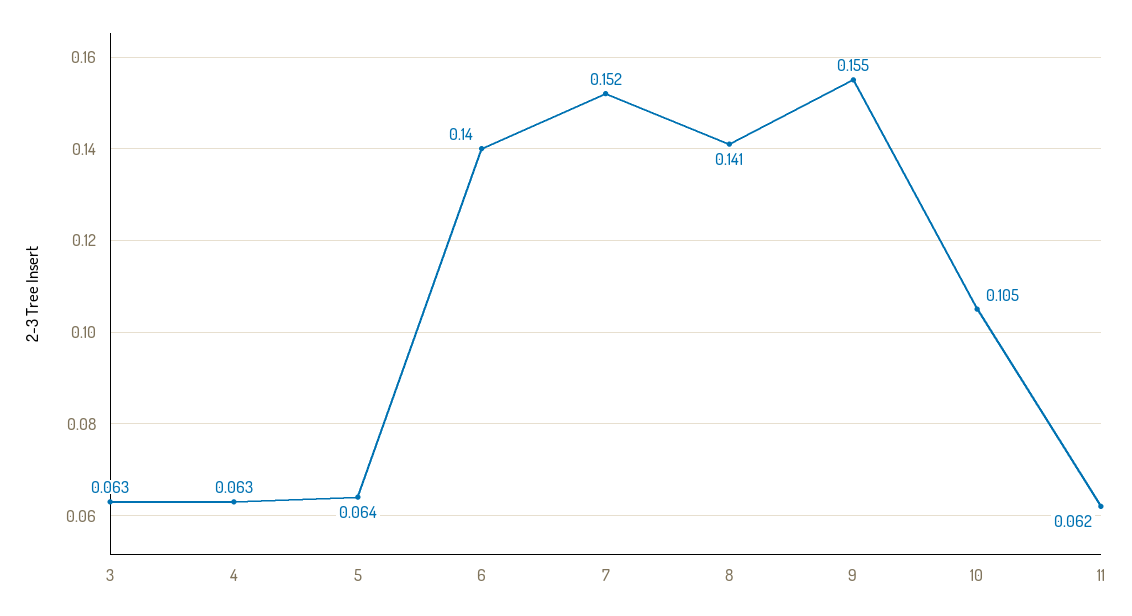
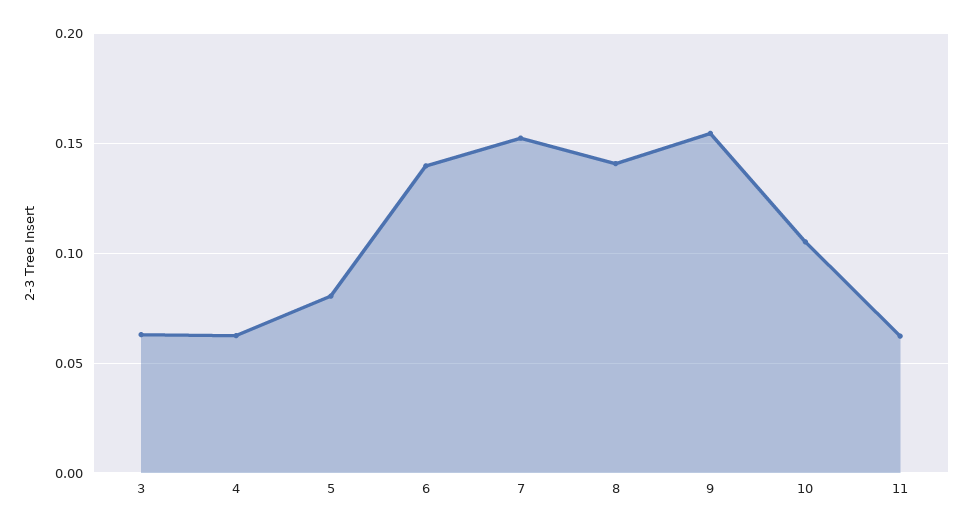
5: 0.064 -> 0.08

